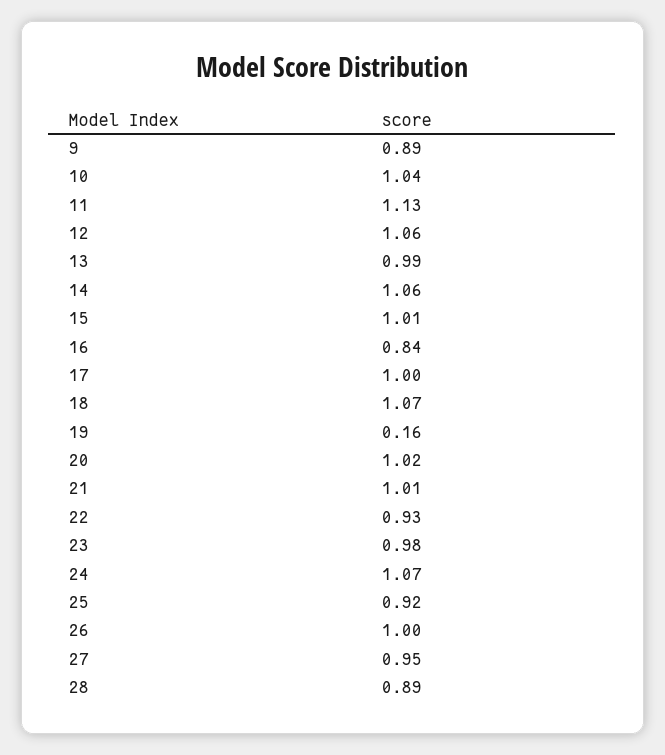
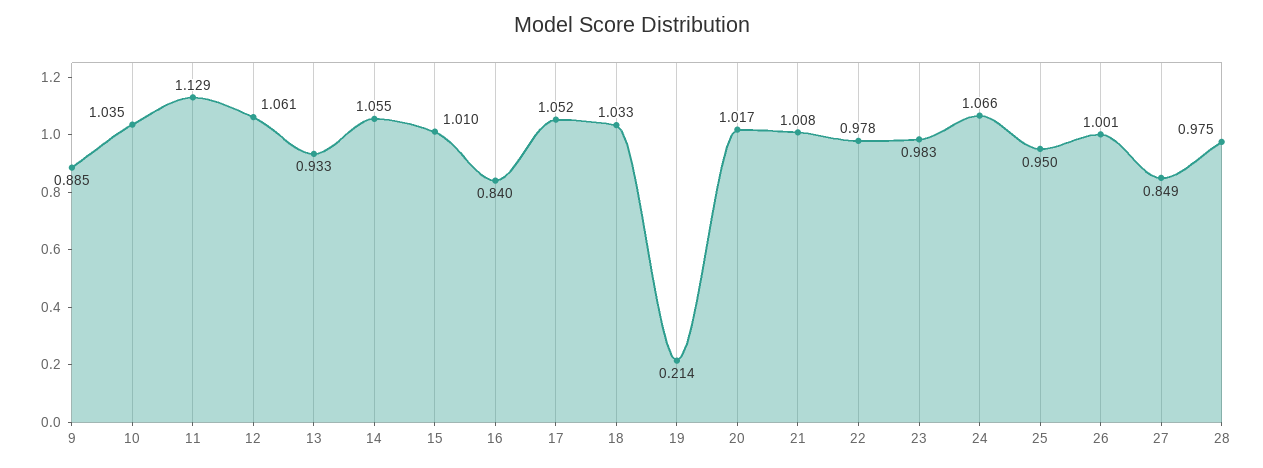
13: 0.99 -> 0.933
17: 1 -> 1.052
18: 1.07 -> 1.033
19: 0.16 -> 0.214
22: 0.93 -> 0.978
25: 0.92 -> 0.95
27: 0.95 -> 0.849
28: 0.89 -> 0.975

